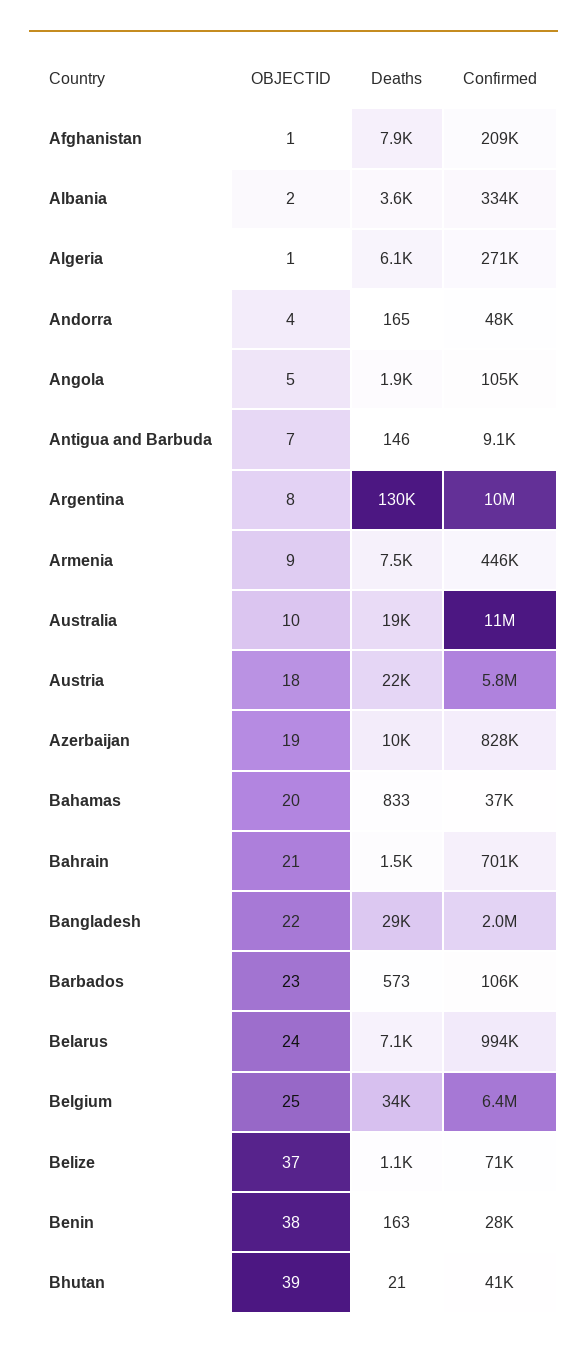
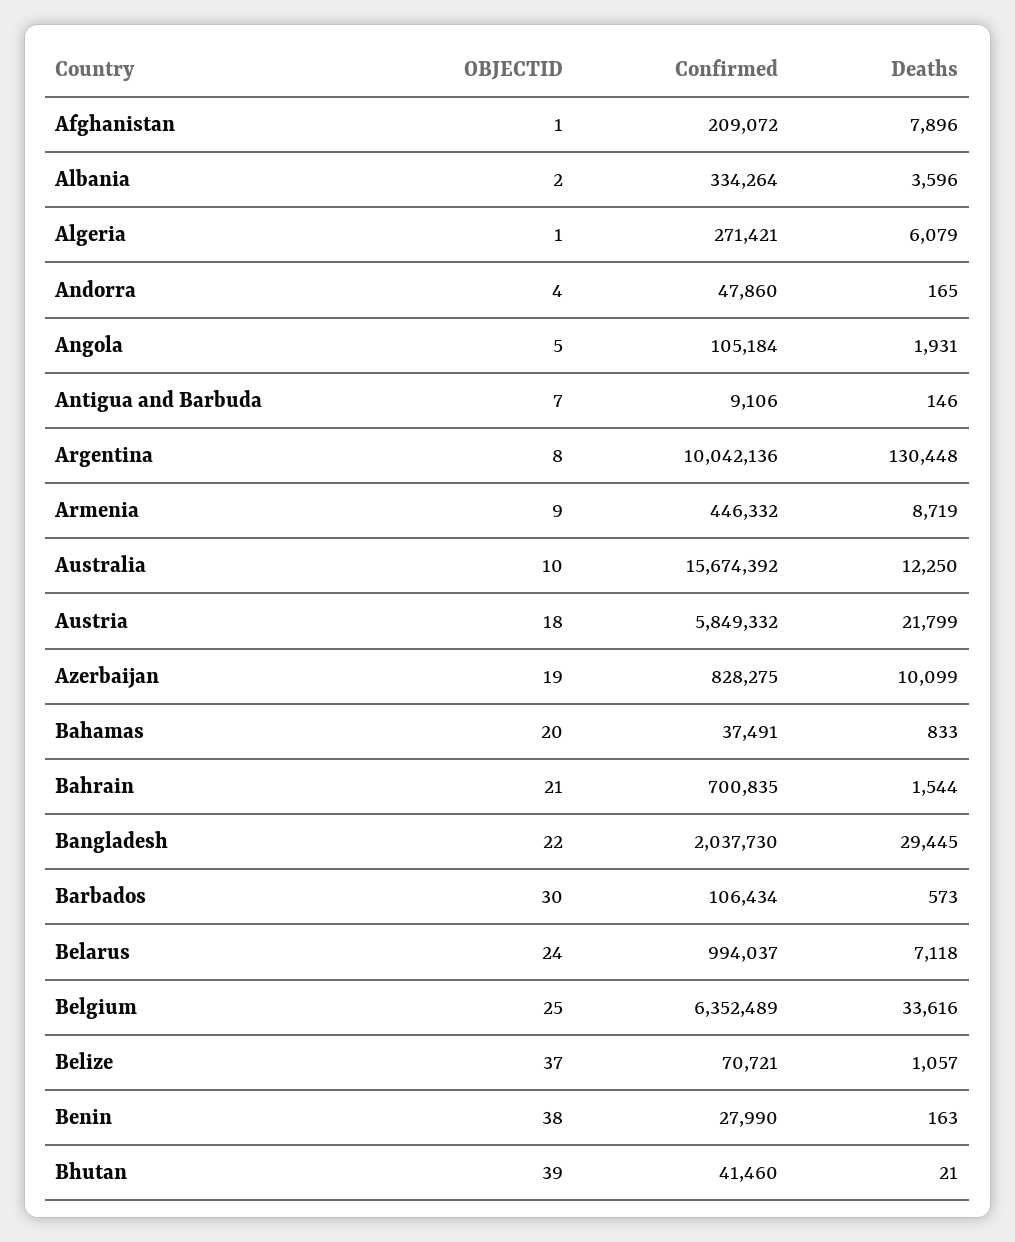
Deaths, Armenia: 7500 -> 8719
Deaths, Australia: 19000 -> 12250
Confirmed, Australia: 11000000 -> 15674392
OBJECTID, Barbados: 23 -> 30

